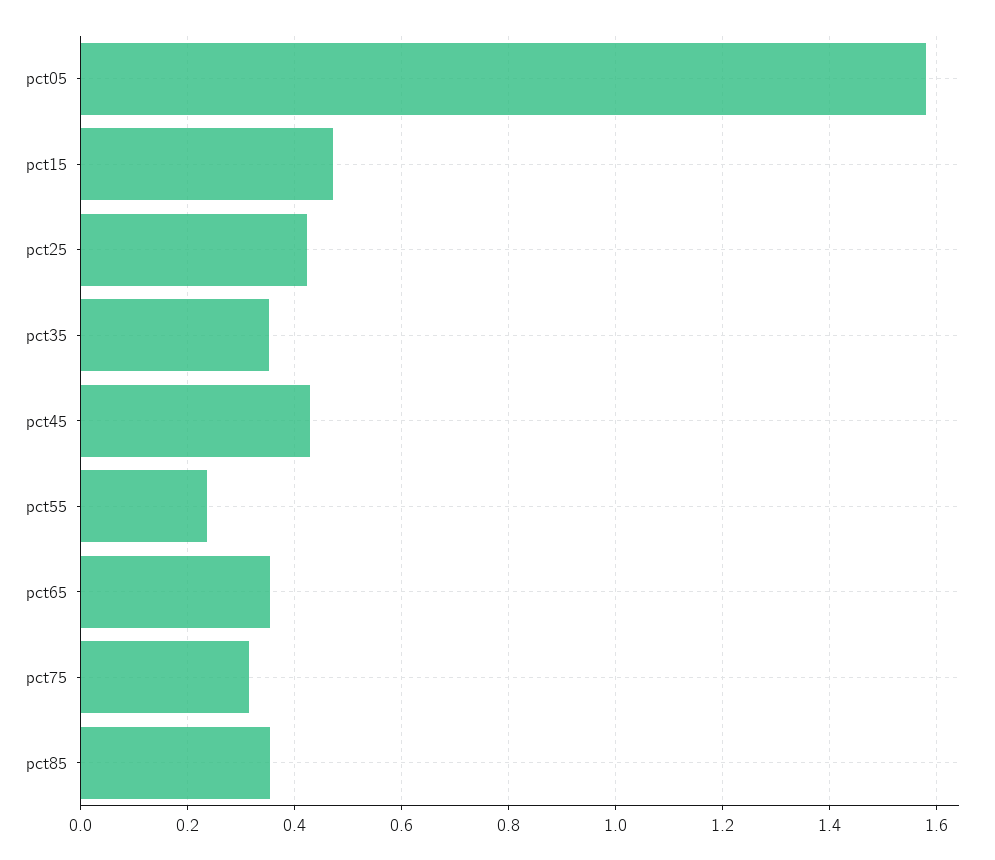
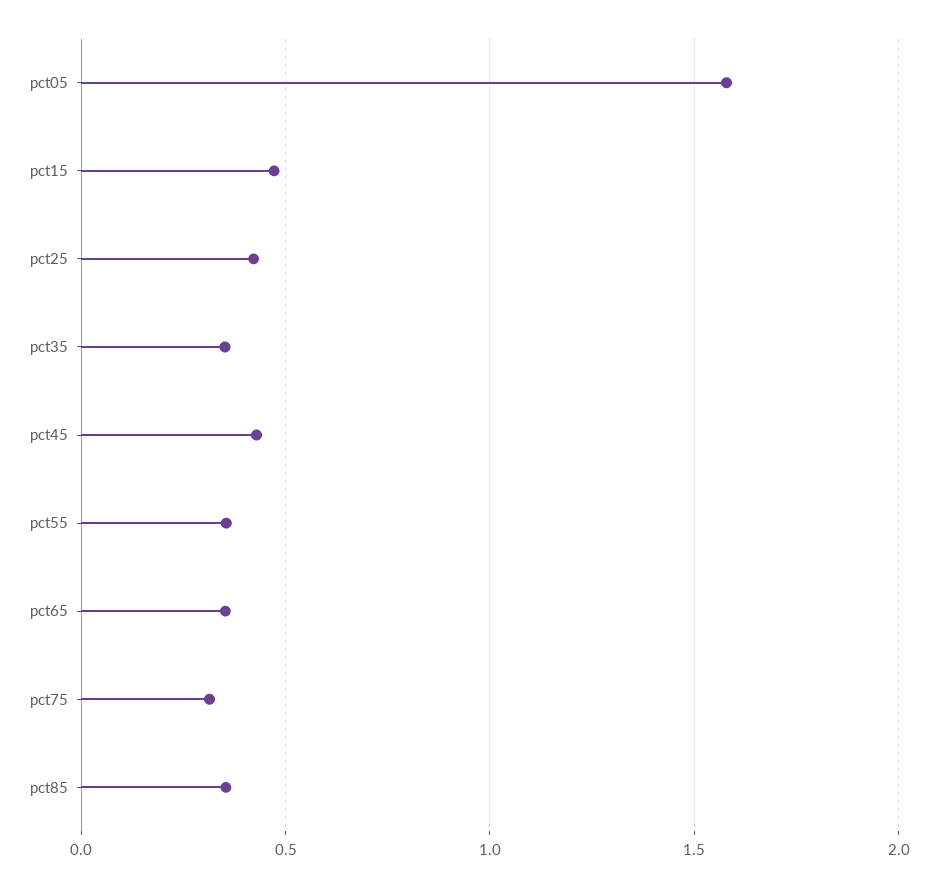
pct55: 0.24 -> 0.35

